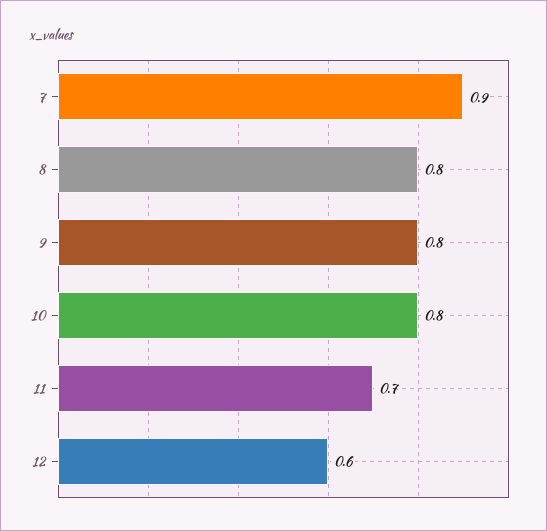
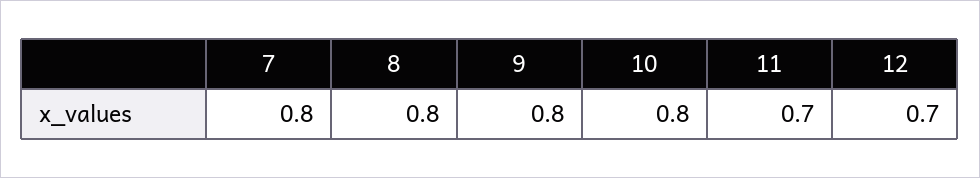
7: 0.9 -> 0.8
12: 0.6 -> 0.7

